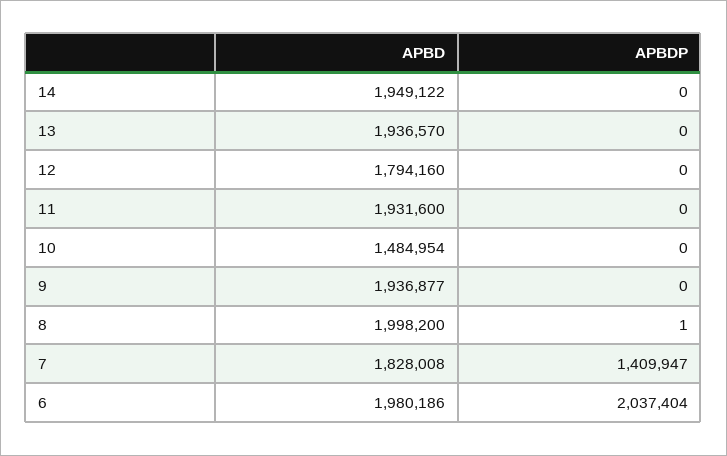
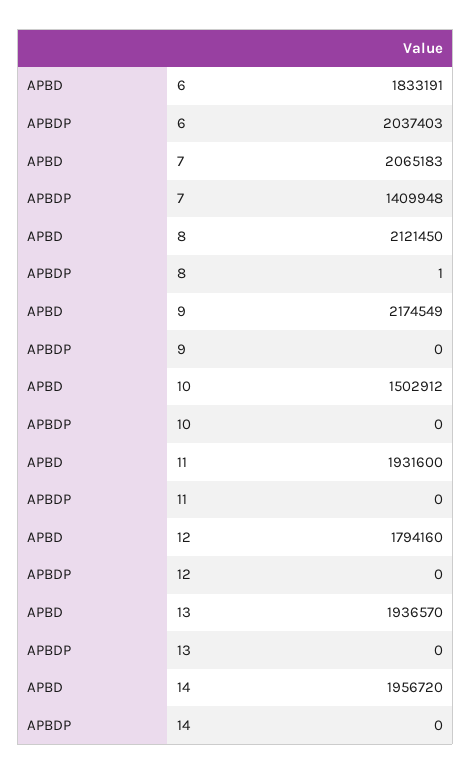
APBD, 14: 1949122 -> 1956720
APBD, 10: 1484954 -> 1502912
APBD, 9: 1936877 -> 2174549
APBD, 8: 1998200 -> 2121450
APBD, 7: 1828008 -> 2065183
APBDP, 7: 1409947 -> 1409948
APBD, 6: 1980186 -> 1833191
APBDP, 6: 2037404 -> 2037403

